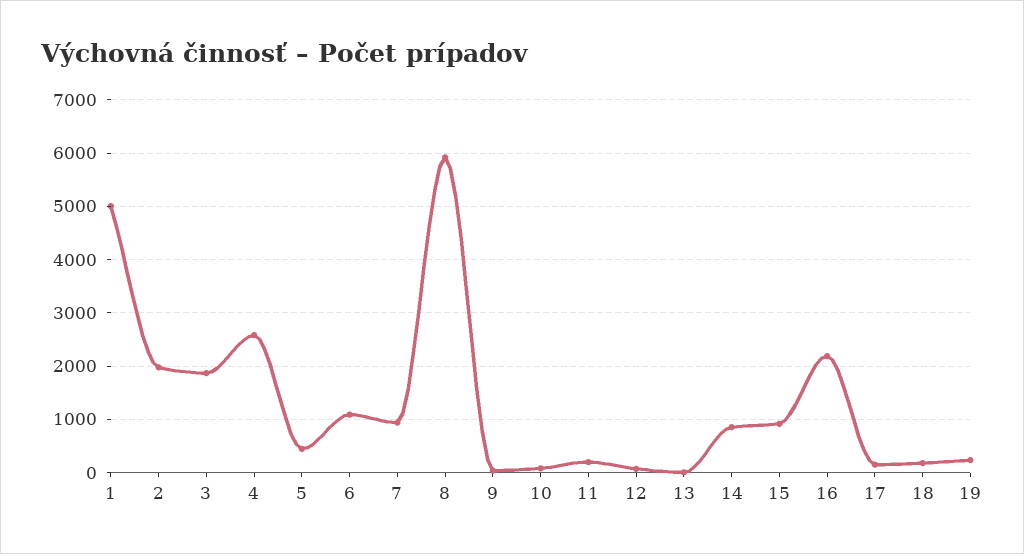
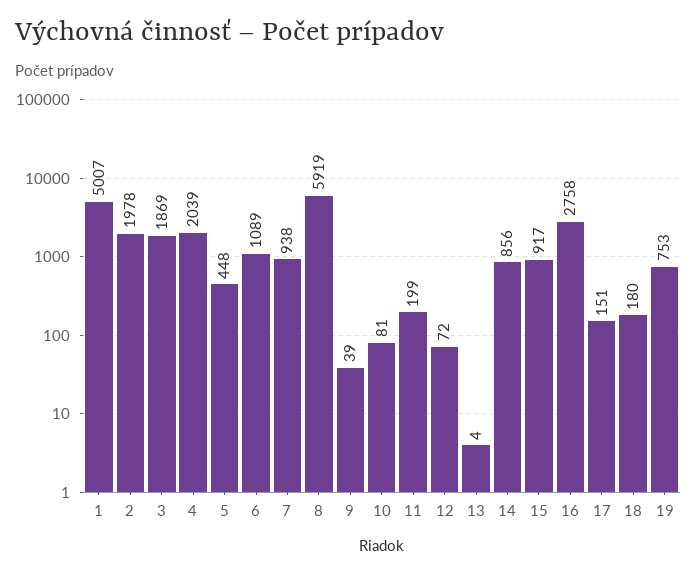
4: 2600 -> 2039
16: 2200 -> 2758
19: 200 -> 753

